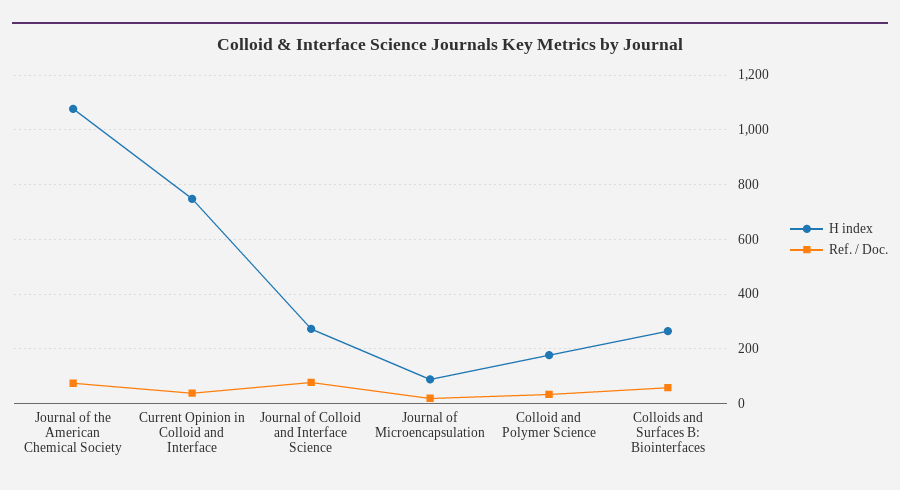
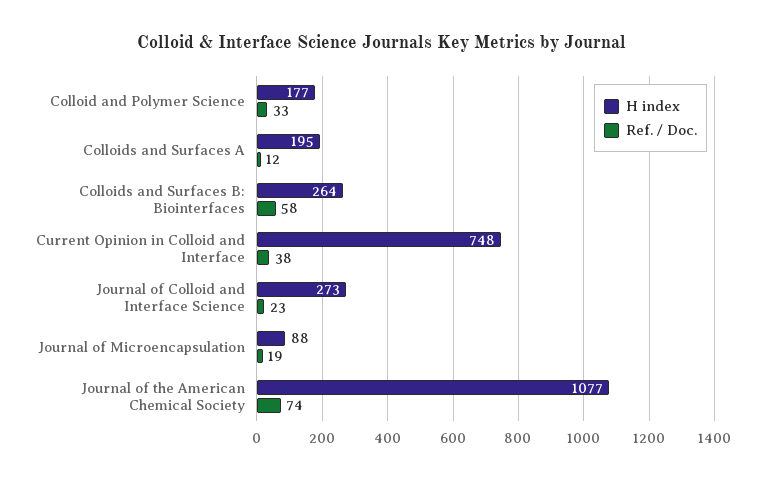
Ref. / Doc., Journal of Colloid and Interface Science: 75 -> 23
H index, Colloids and Surfaces A: none -> 195
Ref. / Doc., Colloids and Surfaces A: none -> 12

